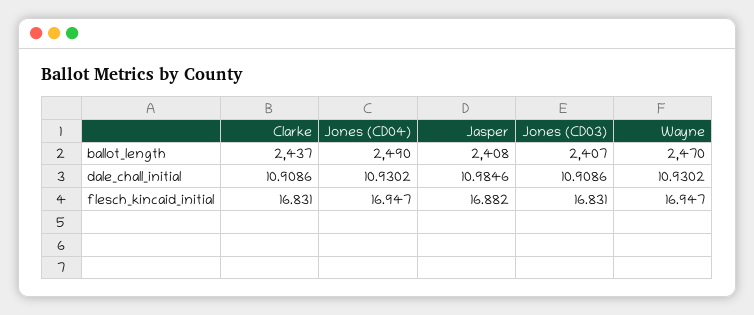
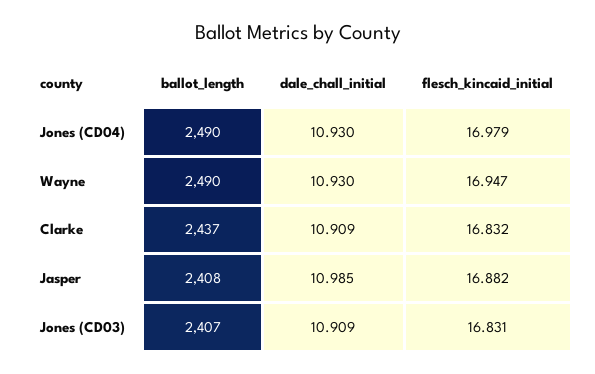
Wayne, ballot_length: 2470 -> 2490
Clarke, flesch_kincaid_initial: 16.831 -> 16.832
Jones (CD04), flesch_kincaid_initial: 16.947 -> 16.979

